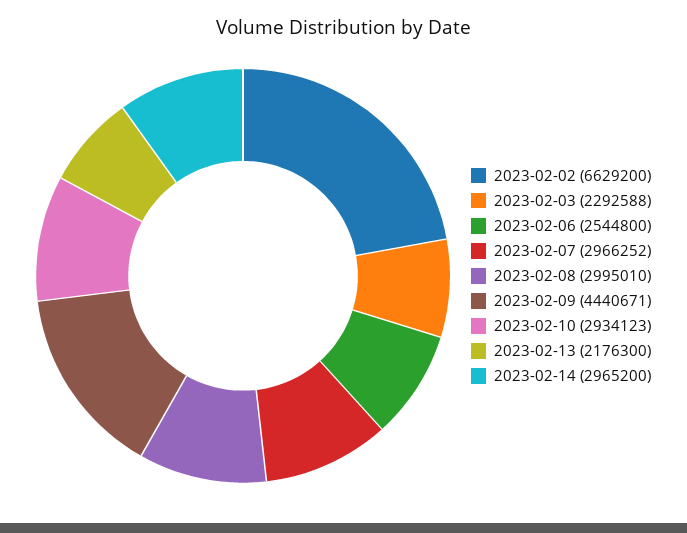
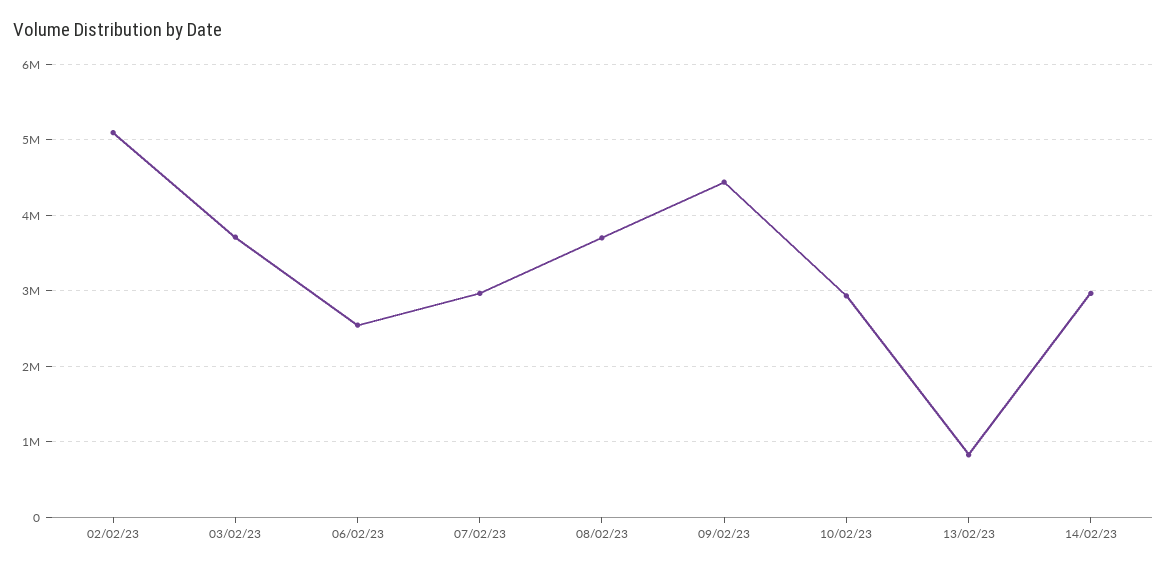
2023-02-02: 6629200 -> 5100000
2023-02-03: 2292588 -> 3700000
2023-02-08: 2995010 -> 3700000
2023-02-13: 2176300 -> 800000

